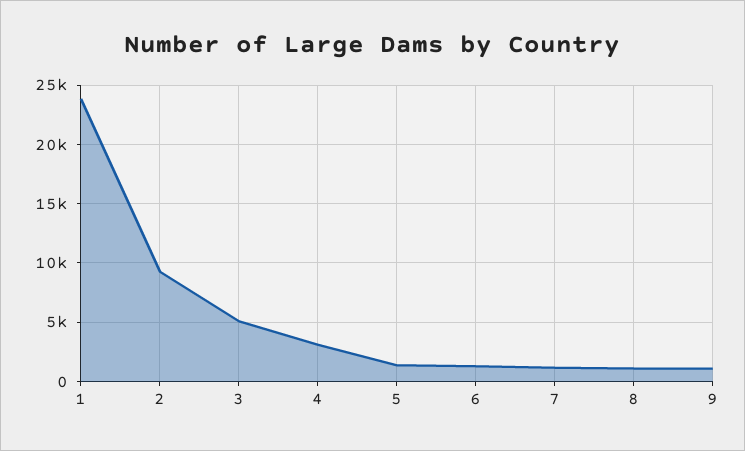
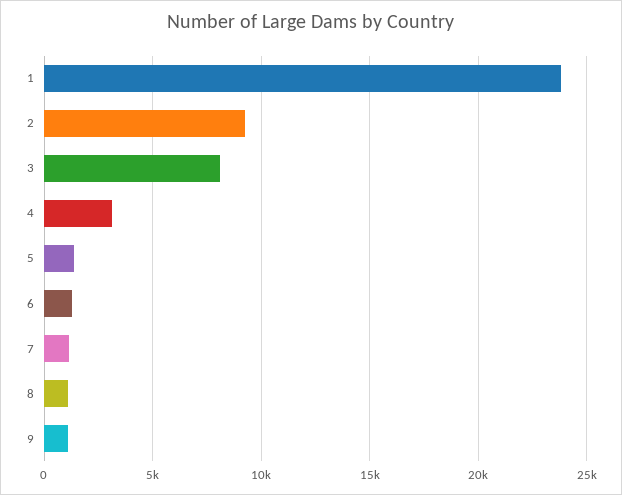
3: 5000 -> 8000

